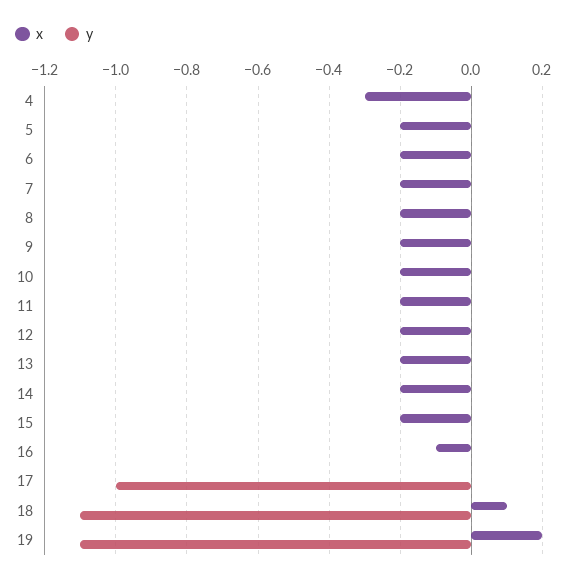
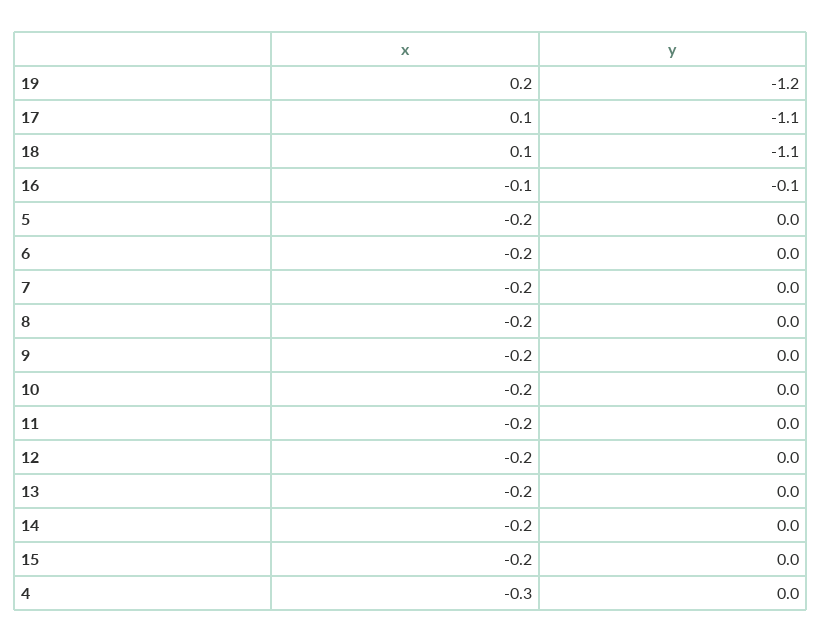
y, 16: 0 -> -0.1
x, 17: 0 -> 0.1
y, 17: -1 -> -1.1
y, 19: -1.1 -> -1.2

